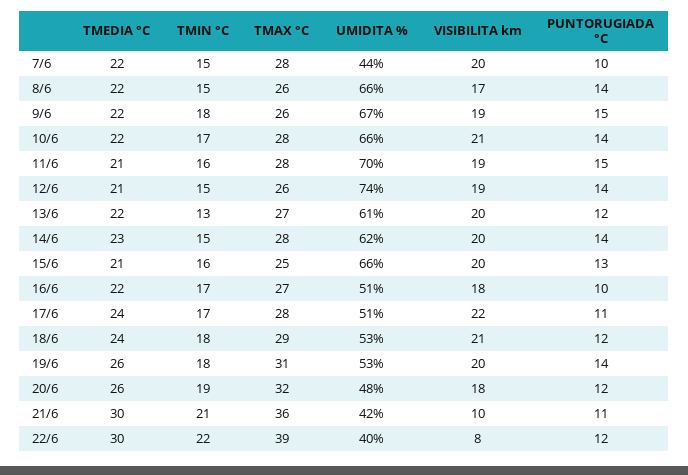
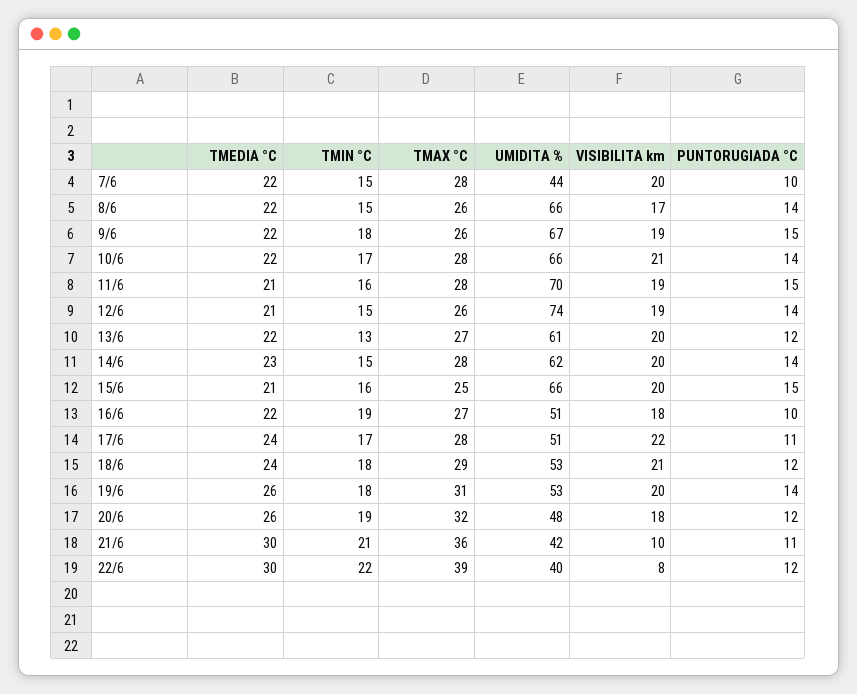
PUNTORUGIADA °C, 15/6: 13 -> 15
TMIN °C, 16/6: 17 -> 19

